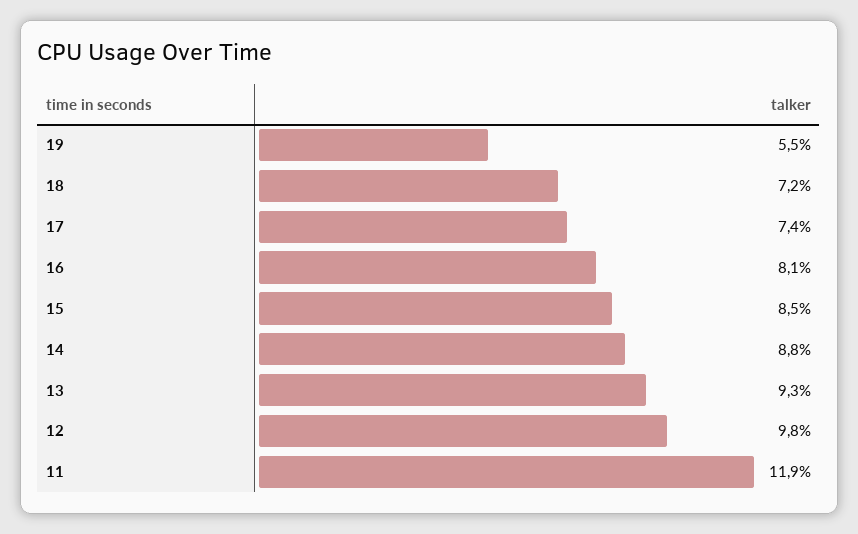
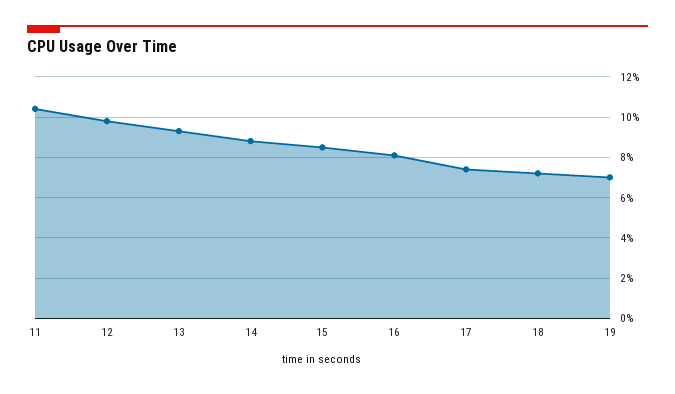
19: 5.5 -> 7
11: 11.9 -> 10.5

